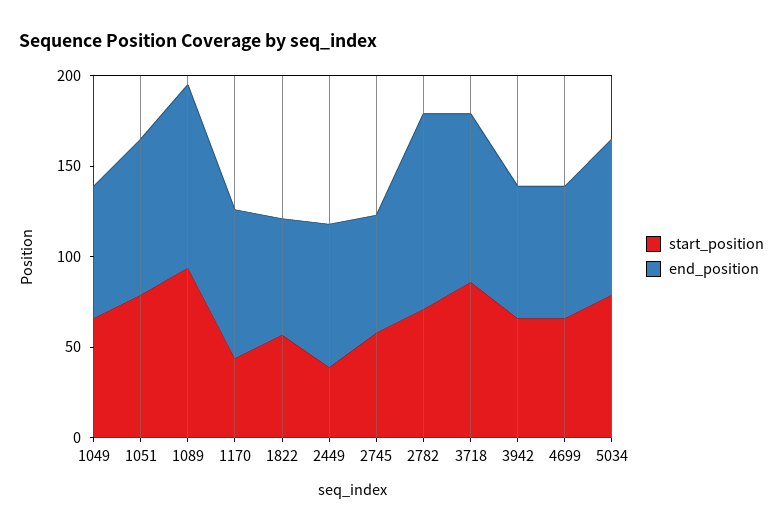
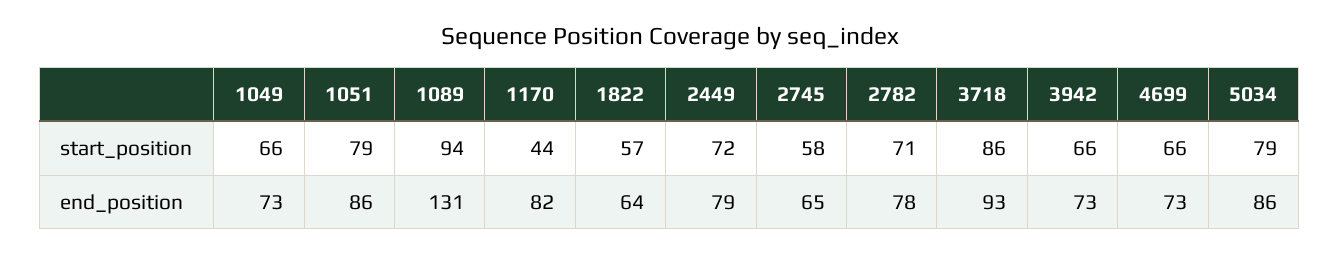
end_position, 1089: 100 -> 131
start_position, 2449: 40 -> 72
end_position, 2782: 110 -> 78

